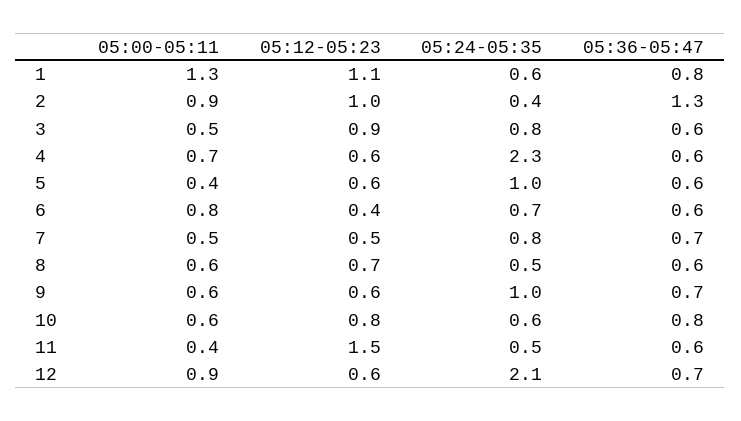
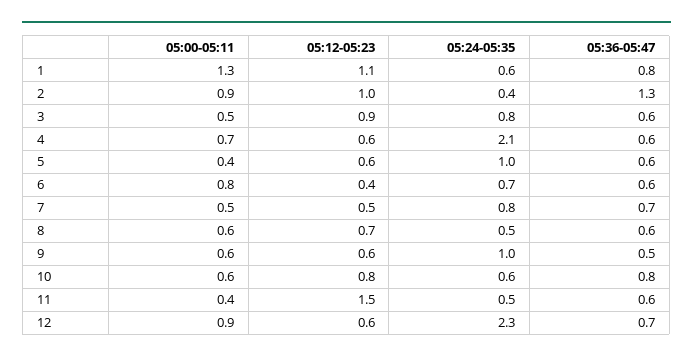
05:24-05:35, 4: 2.3 -> 2.1
05:36-05:47, 9: 0.7 -> 0.5
05:24-05:35, 12: 2.1 -> 2.3

